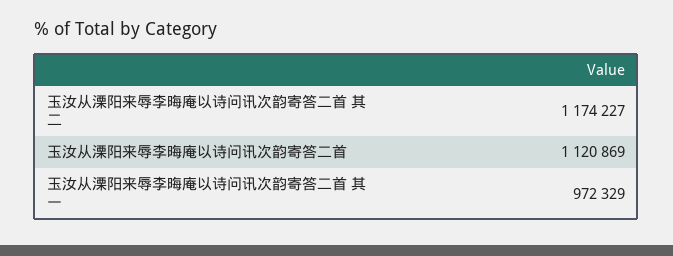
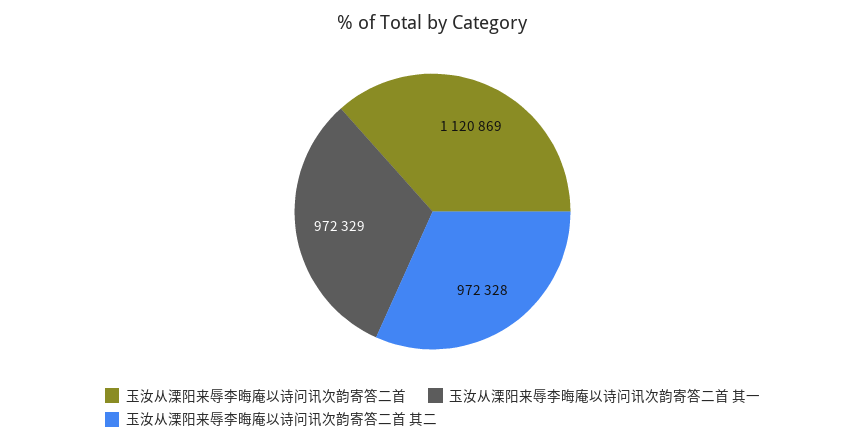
玉汝从溧阳来辱李晦庵以诗问讯次韵寄答二首 其二: 1174227 -> 972328

